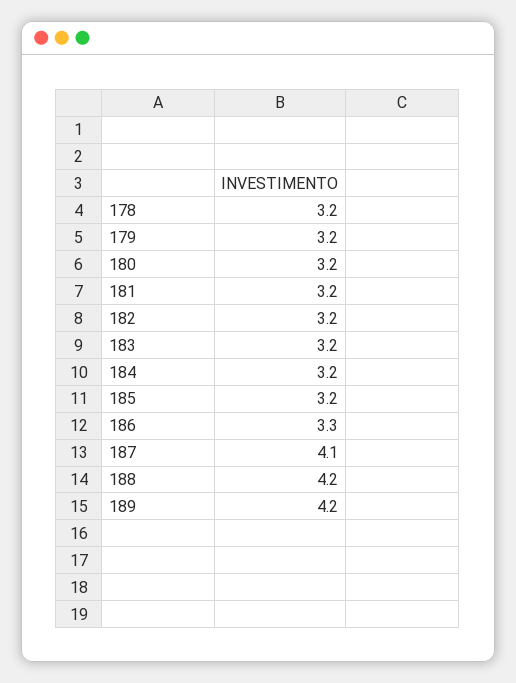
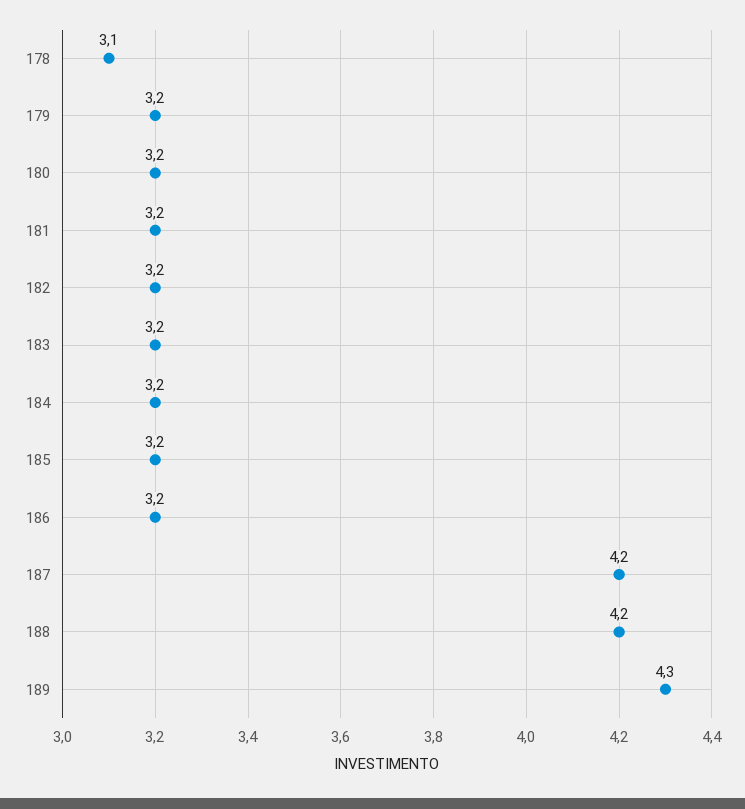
178: 3.2 -> 3.1
186: 3.3 -> 3.2
187: 4.1 -> 4.2
189: 4.2 -> 4.3

